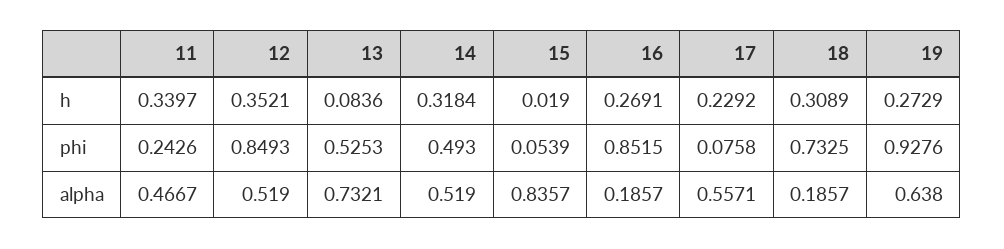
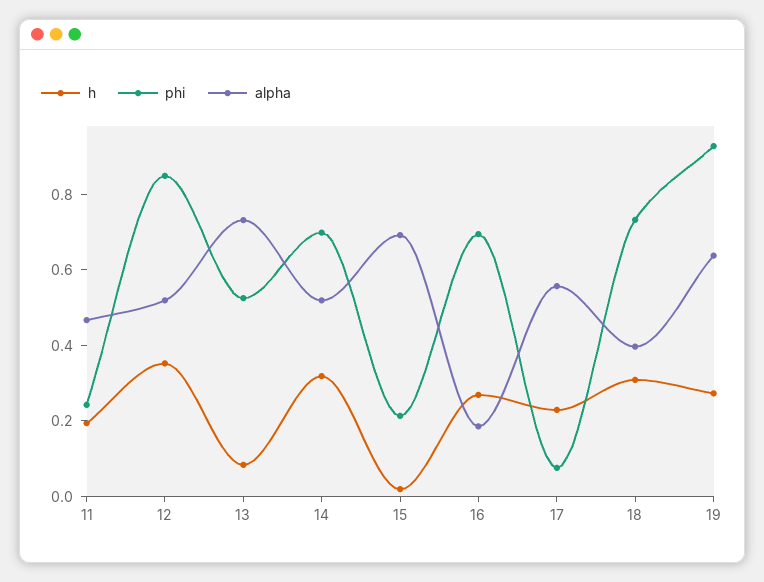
h, 11: 0.3397 -> 0.2
phi, 14: 0.493 -> 0.7
phi, 15: 0.0539 -> 0.2
phi, 16: 0.8515 -> 0.7
alpha, 15: 0.8357 -> 0.7
alpha, 18: 0.1857 -> 0.4

